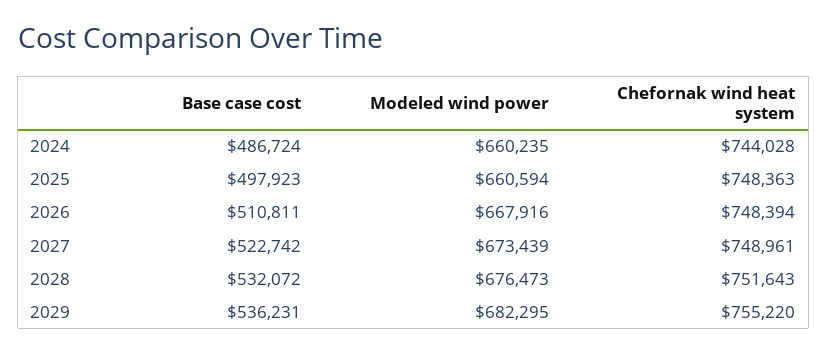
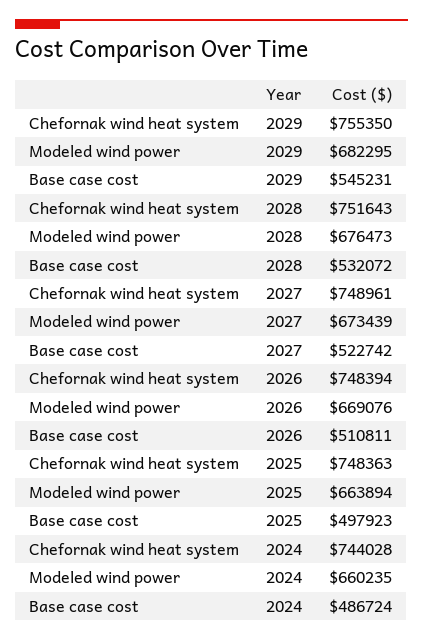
Modeled wind power, 2025: 660594 -> 663894
Modeled wind power, 2026: 667916 -> 669076
Base case cost, 2029: 536231 -> 545231
Chefornak wind heat system, 2029: 755220 -> 755350

